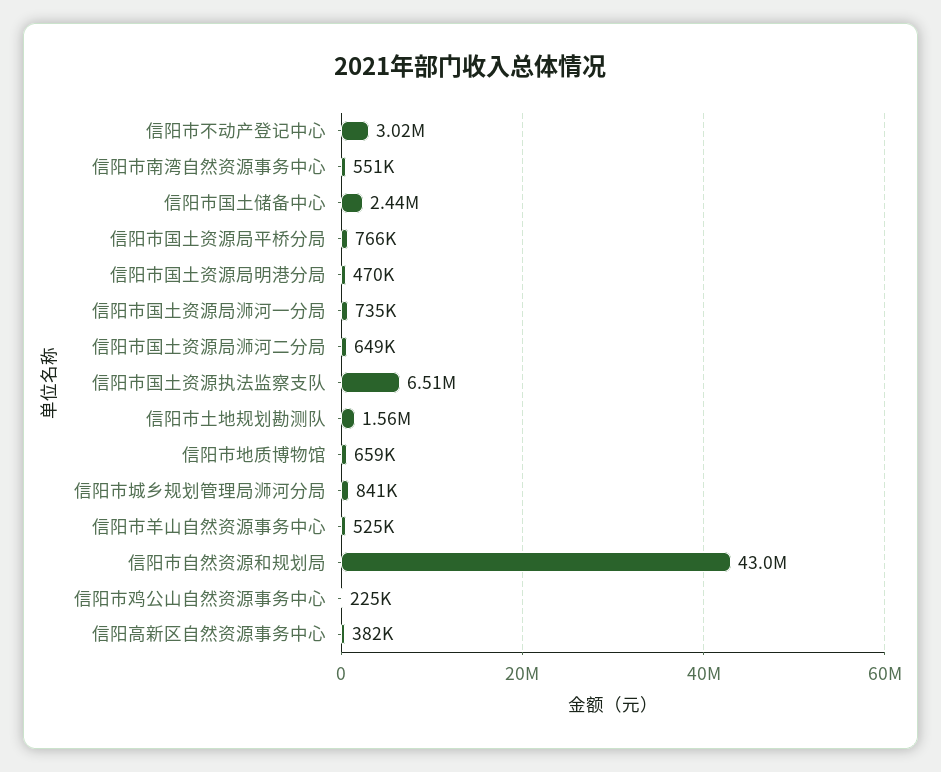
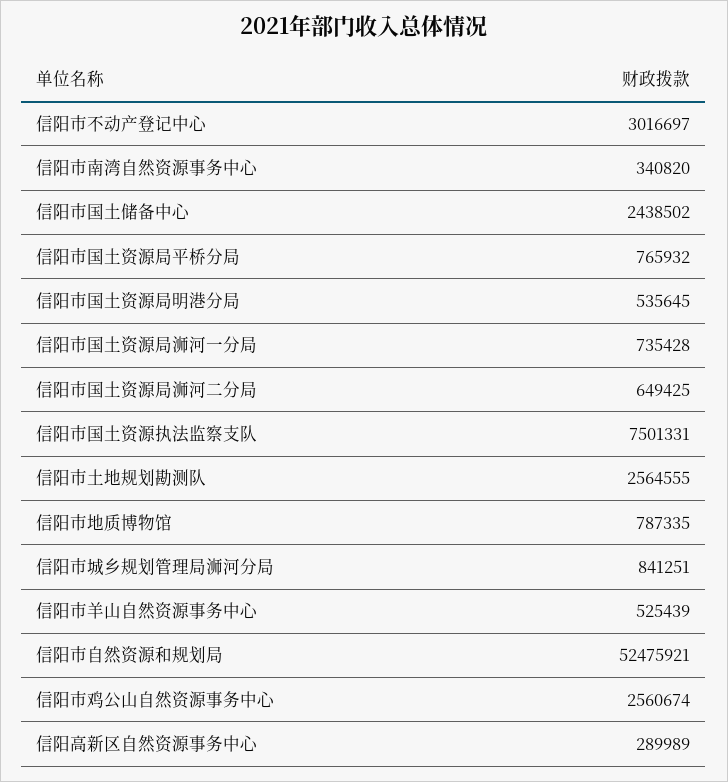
信阳市南湾自然资源事务中心: 551000 -> 340820
信阳市国土资源局明港分局: 470000 -> 535645
信阳市国土资源执法监察支队: 6510000 -> 7501331
信阳市土地规划勘测队: 1560000 -> 2564555
信阳市地质博物馆: 659000 -> 787335
信阳市自然资源和规划局: 43000000 -> 52475921
信阳市鸡公山自然资源事务中心: 225000 -> 2560674
信阳高新区自然资源事务中心: 382000 -> 289989

